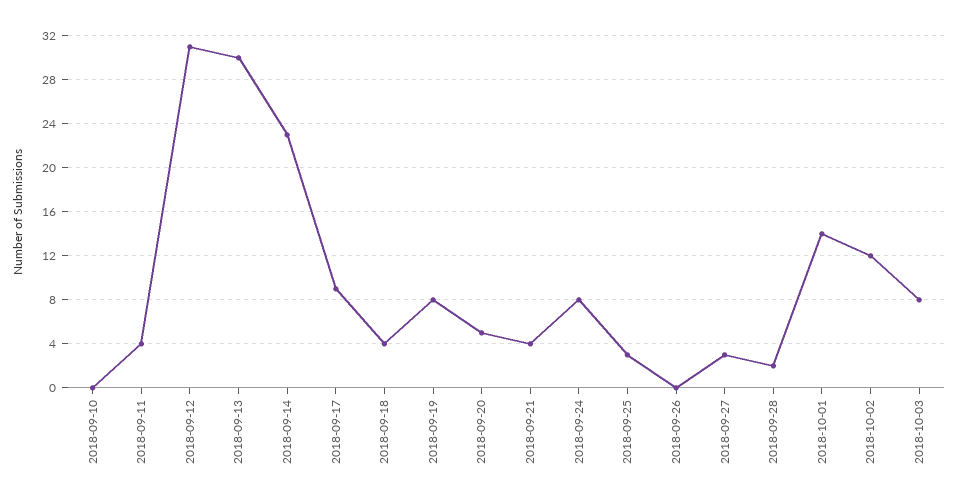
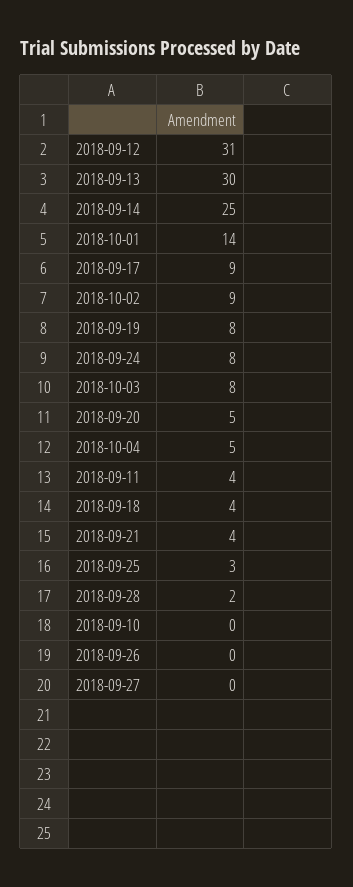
2018-09-14: 23 -> 25
2018-09-27: 3 -> 0
2018-10-02: 12 -> 9
2018-10-04: none -> 5

